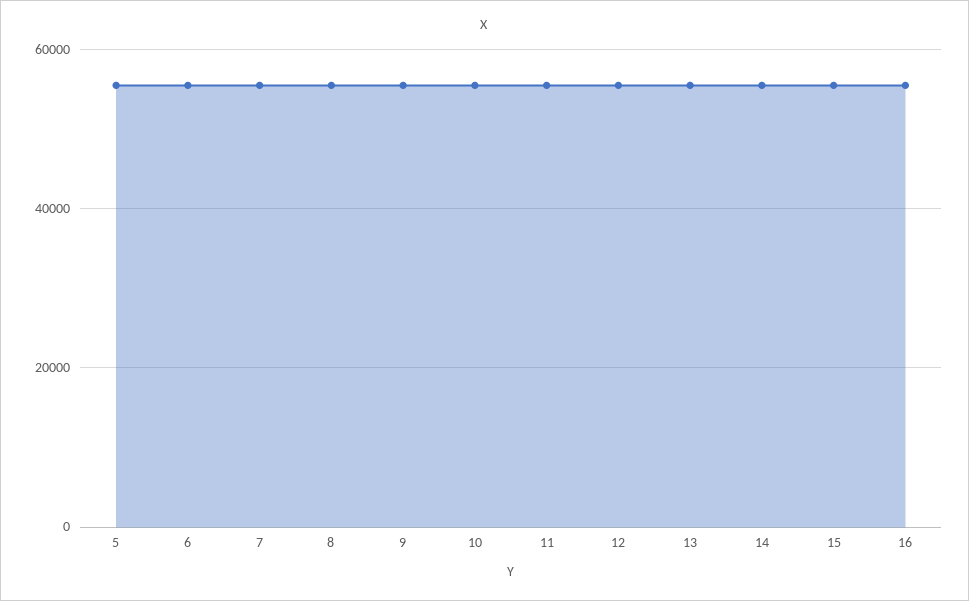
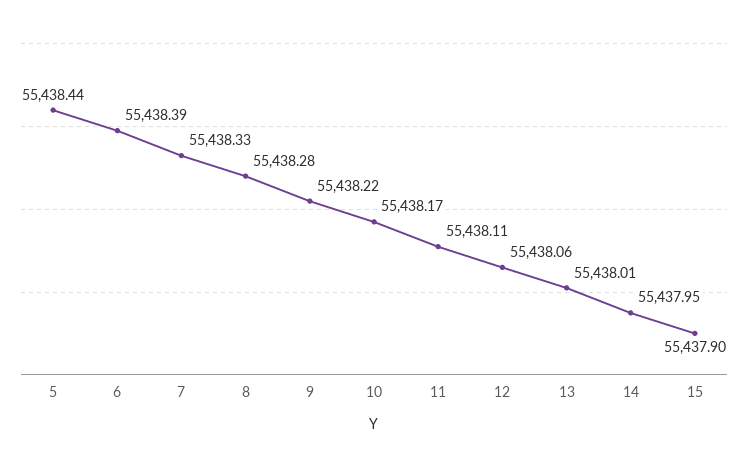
16: 56000 -> none

